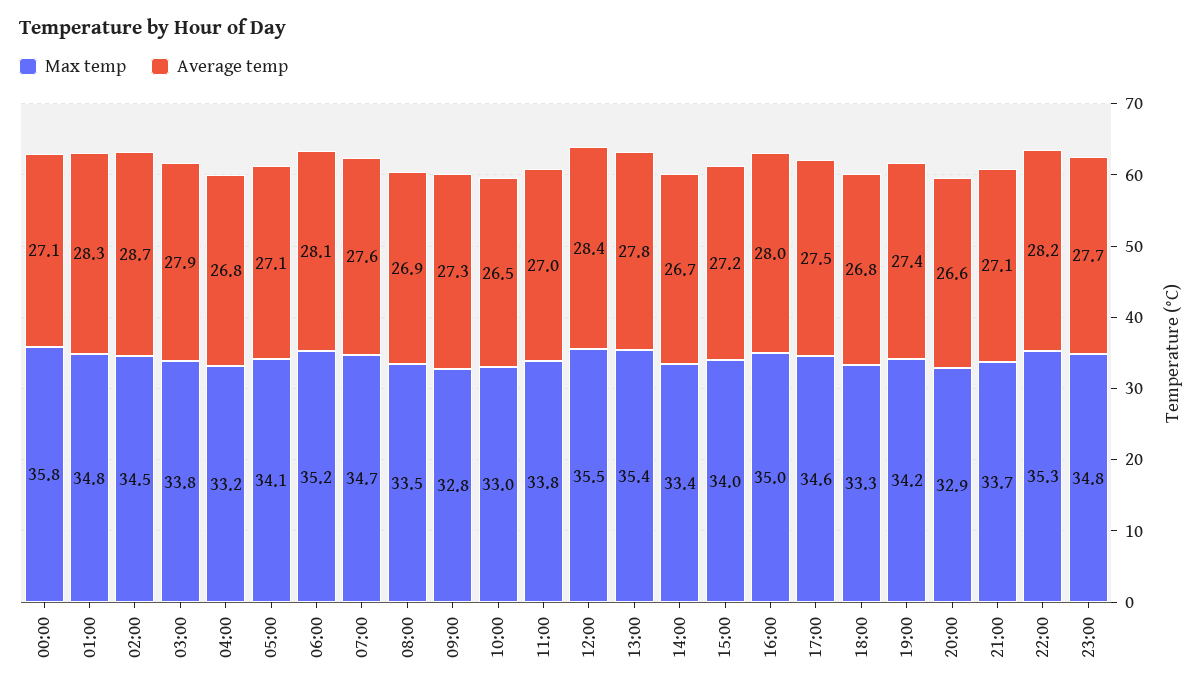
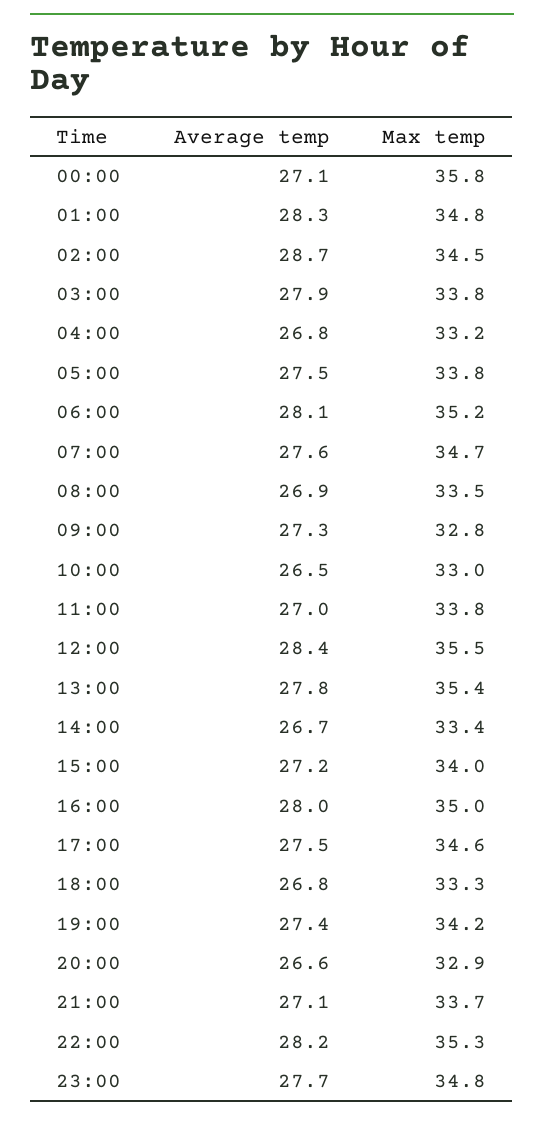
Max temp, 05:00: 34.1 -> 33.8
Average temp, 05:00: 27.1 -> 27.5

